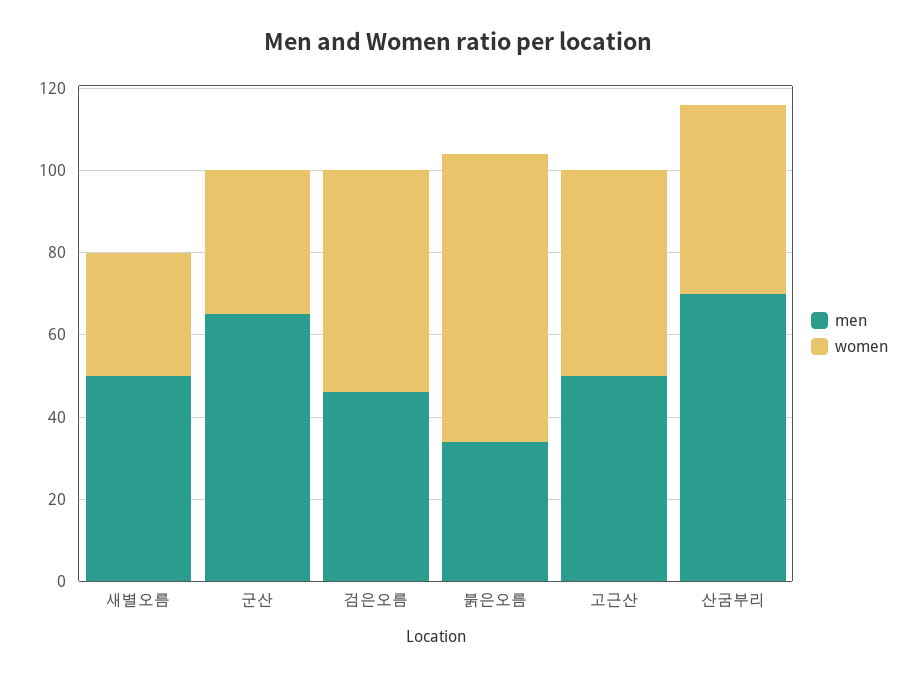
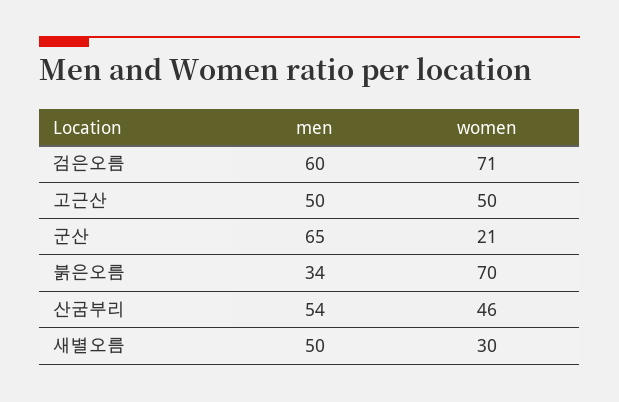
women, 군산: 35 -> 21
men, 검은오름: 45 -> 60
women, 검은오름: 55 -> 71
men, 산굼부리: 70 -> 54

